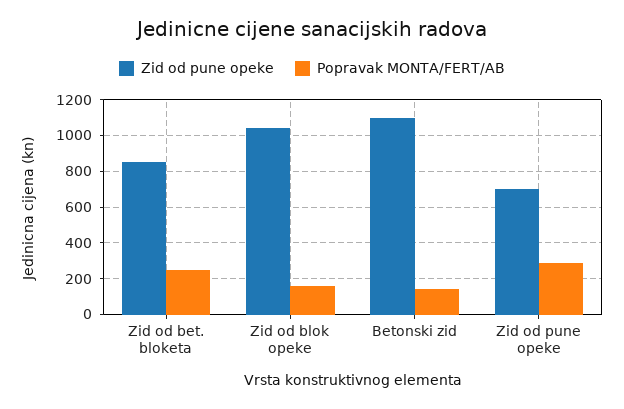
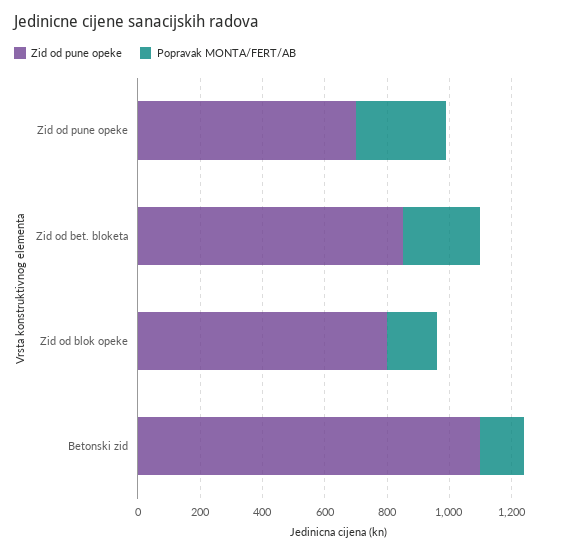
Zid od pune opeke, Zid od blok opeke: 1050 -> 800

